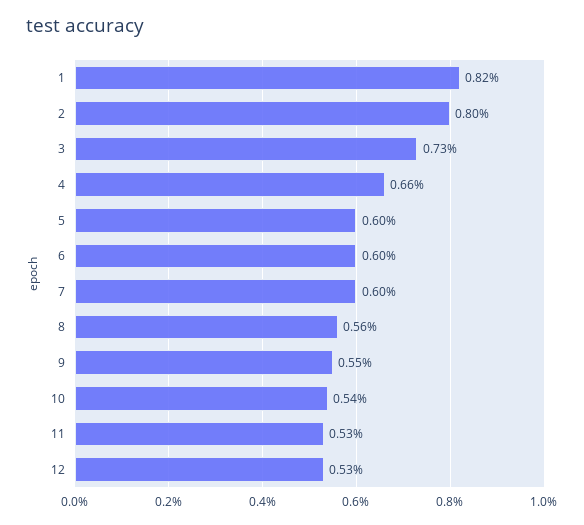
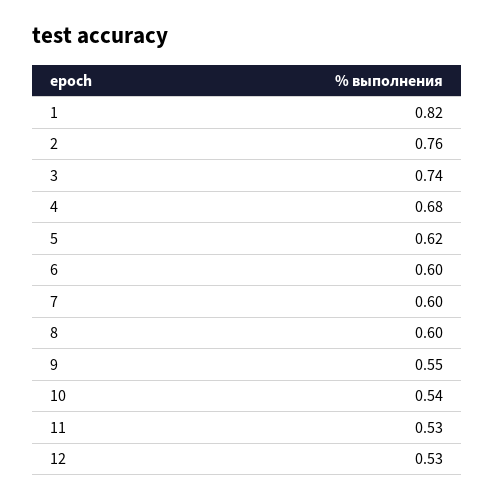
2: 0.8 -> 0.76
3: 0.73 -> 0.74
4: 0.66 -> 0.68
5: 0.6 -> 0.62
8: 0.56 -> 0.6

